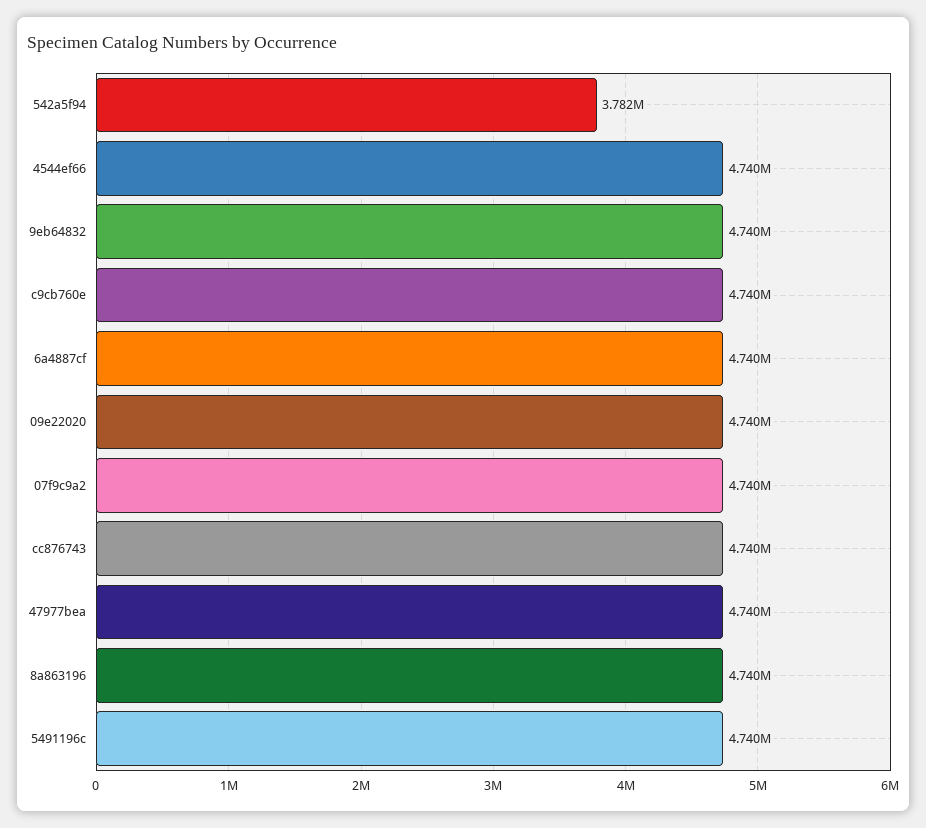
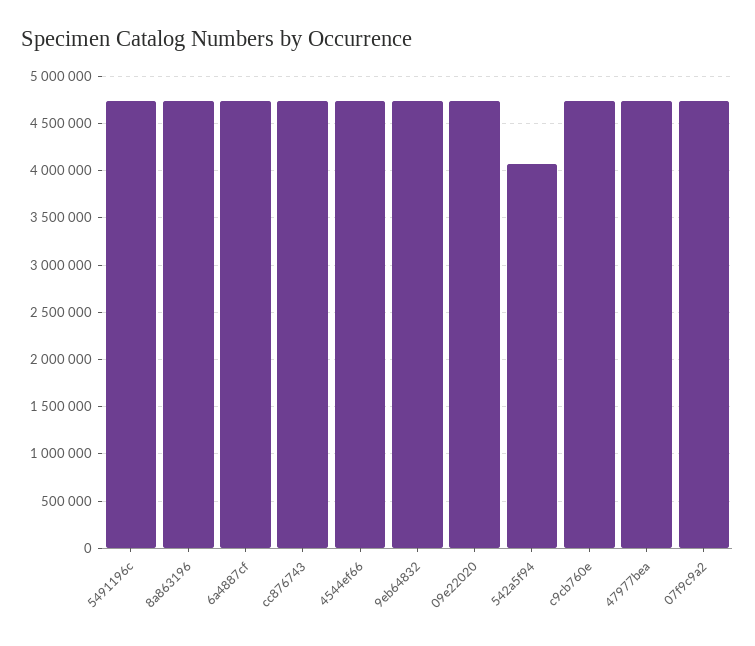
542a5f94: 3782000 -> 4100000

